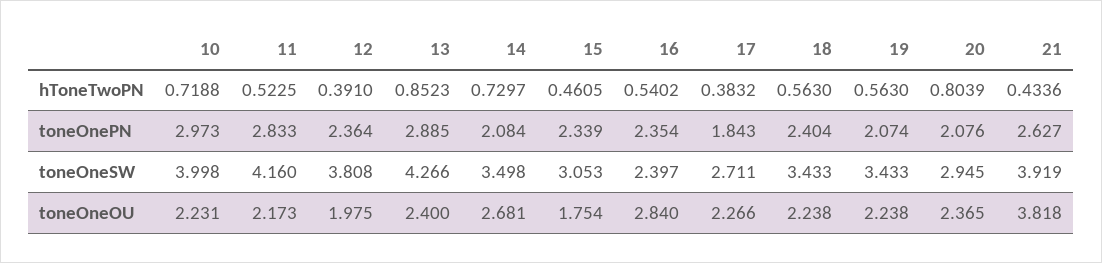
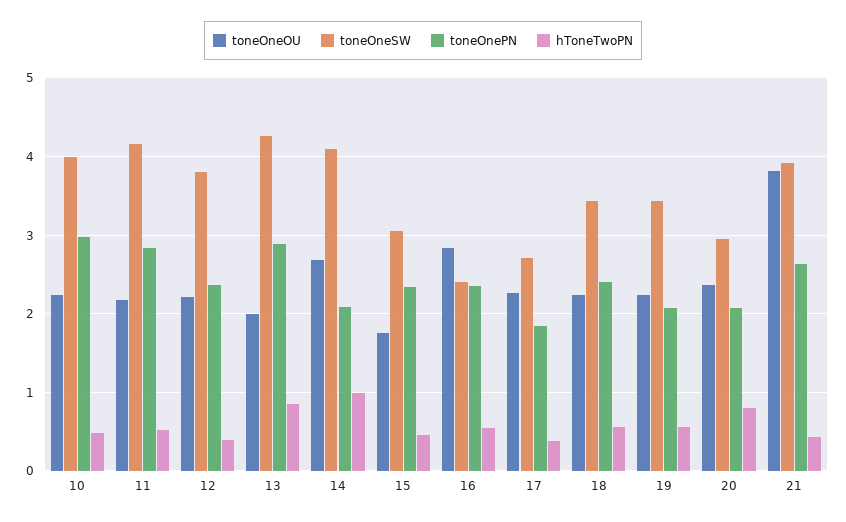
hToneTwoPN, 10: 0.7188 -> 0.5
hToneTwoPN, 14: 0.7297 -> 1
toneOneSW, 14: 3.498 -> 4.1
toneOneOU, 12: 1.975 -> 2.2
toneOneOU, 13: 2.4 -> 2

